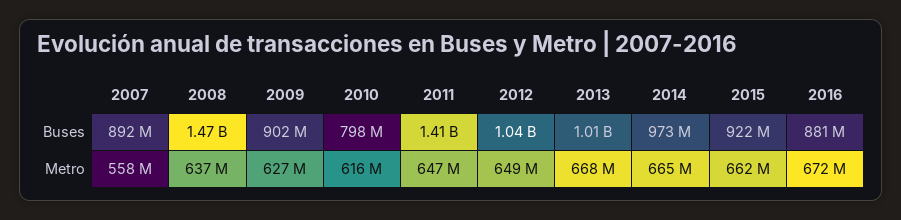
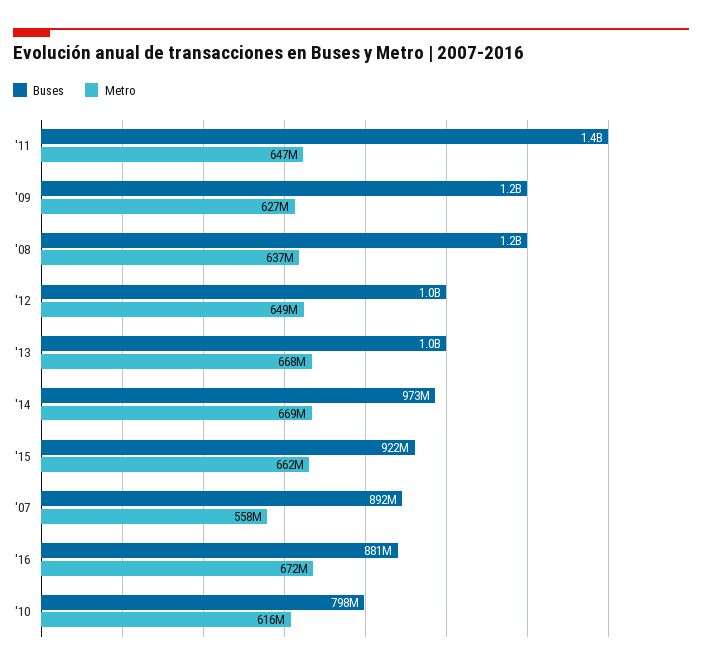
Buses, 2008: 1470000000 -> 1200000000
Buses, 2009: 902000000 -> 1200000000
Metro, 2014: 665000000 -> 669000000

